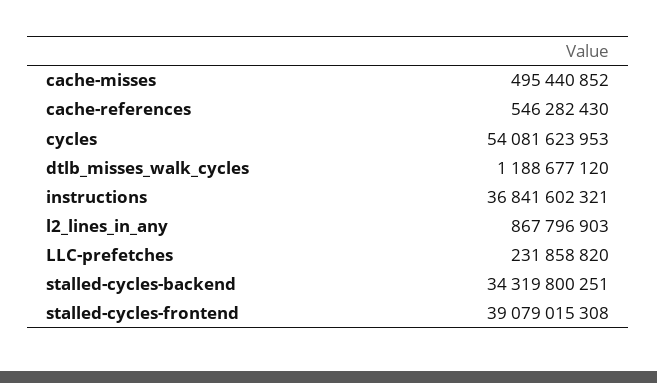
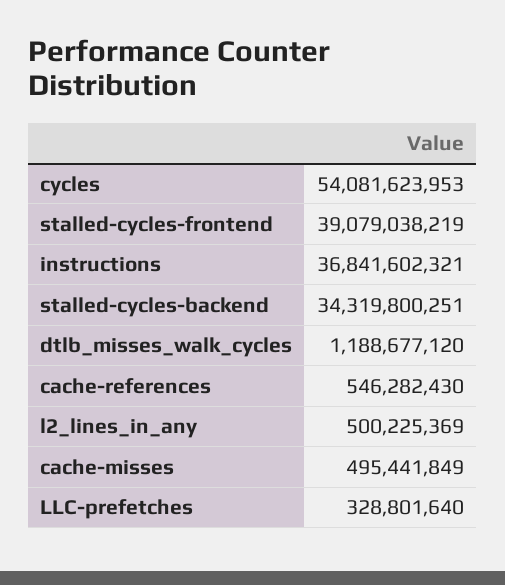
cache-misses: 495440852 -> 495441849
l2_lines_in_any: 867796903 -> 500225369
LLC-prefetches: 231858820 -> 328801640
stalled-cycles-frontend: 39079015308 -> 39079038219

